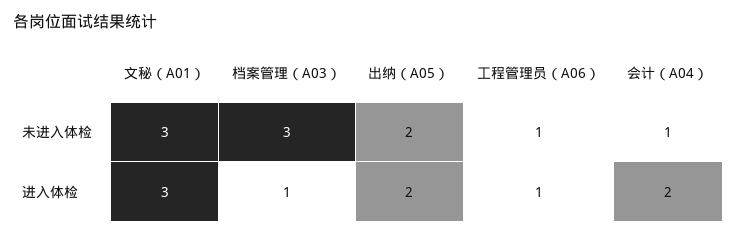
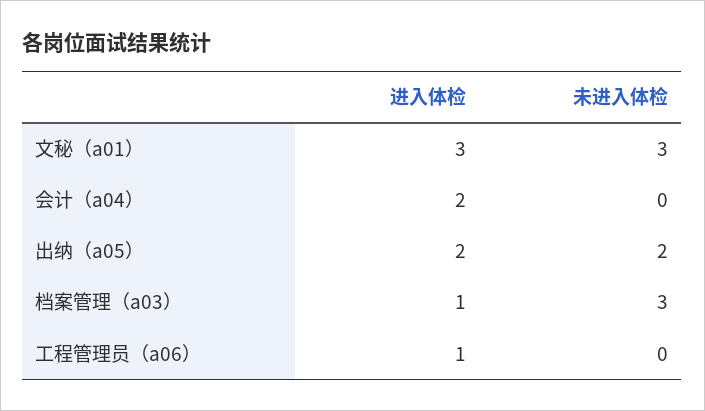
工程管理员（A06）, 未进入体检: 1 -> 0
会计（A04）, 未进入体检: 1 -> 0

